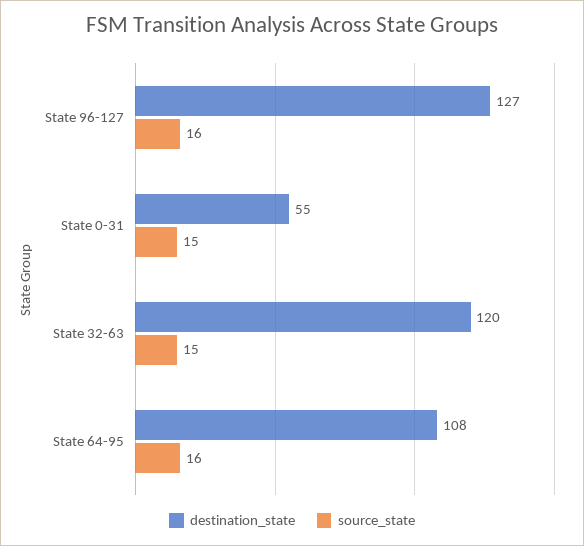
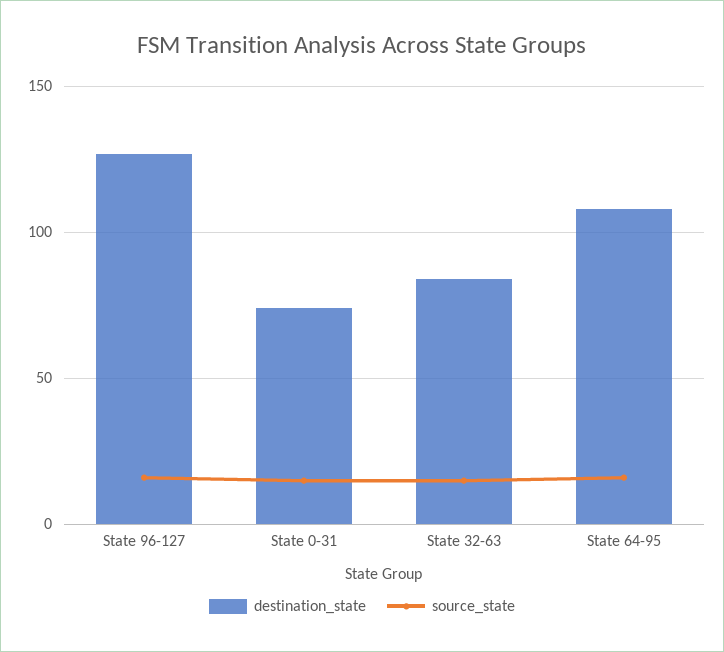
destination_state, State 0-31: 55 -> 75
destination_state, State 32-63: 120 -> 85

